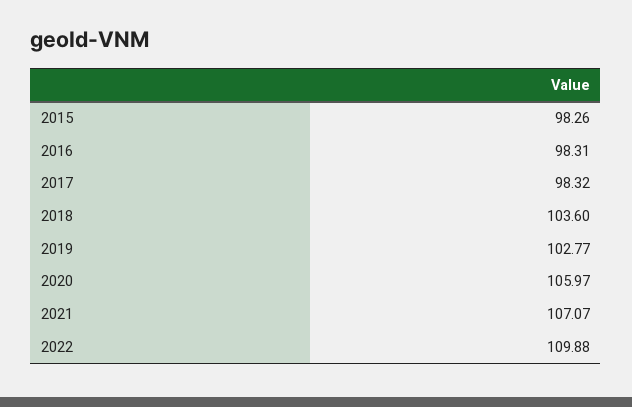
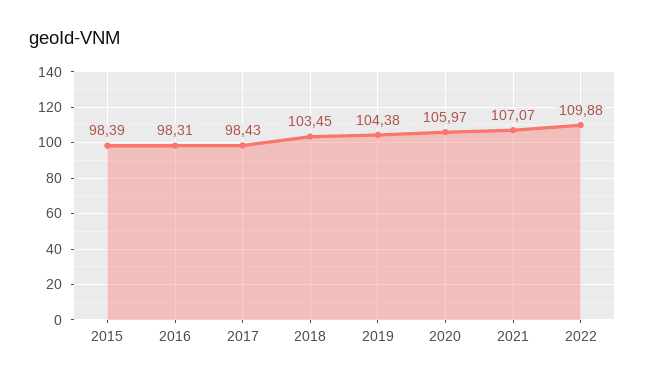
2015: 98.26 -> 98.39
2017: 98.32 -> 98.43
2018: 103.6 -> 103.45
2019: 102.77 -> 104.38

